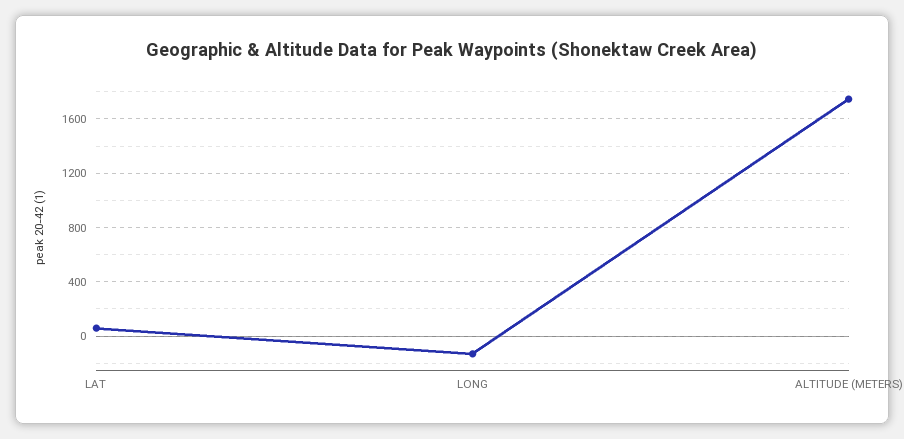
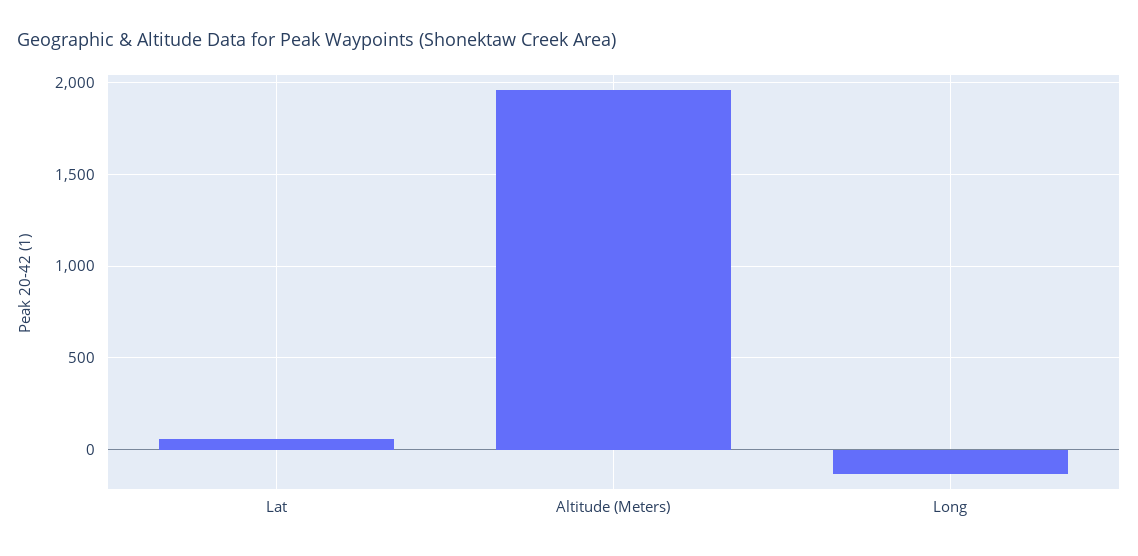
ALTITUDE (METERS): 1750 -> 1950

